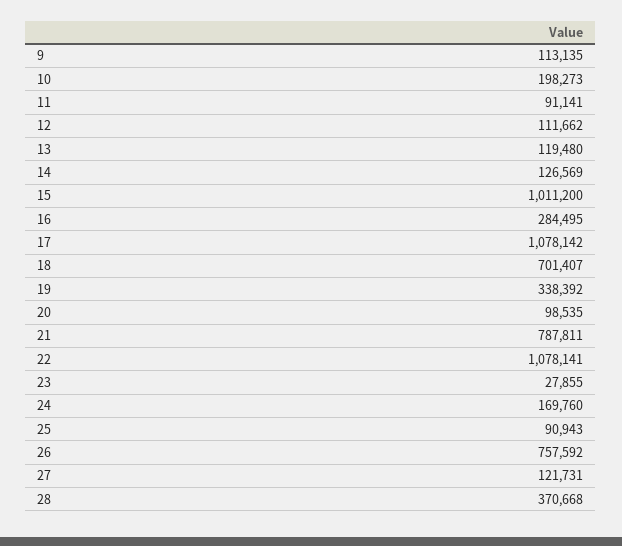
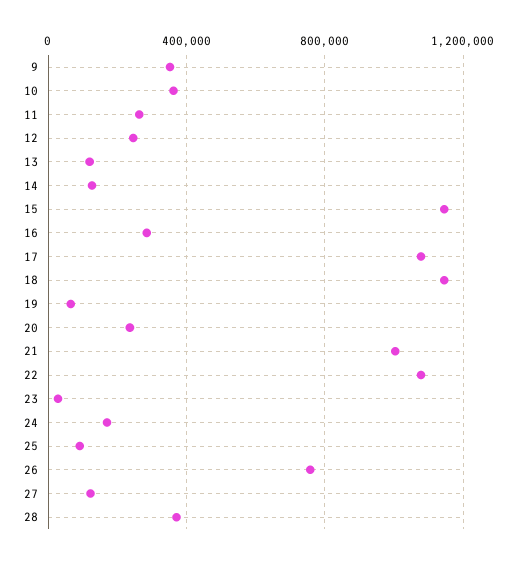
9: 113135 -> 350000
10: 198273 -> 350000
11: 91141 -> 250000
12: 111662 -> 250000
15: 1011200 -> 1150000
18: 701407 -> 1150000
19: 338392 -> 50000
20: 98535 -> 250000
21: 787811 -> 1000000

